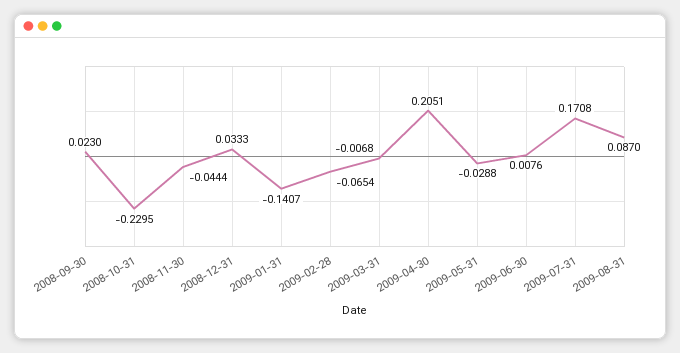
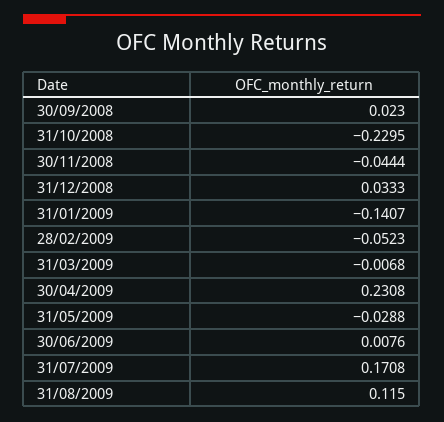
2009-02-28: -0.0654 -> -0.0523
2009-04-30: 0.2051 -> 0.2308
2009-08-31: 0.087 -> 0.115

